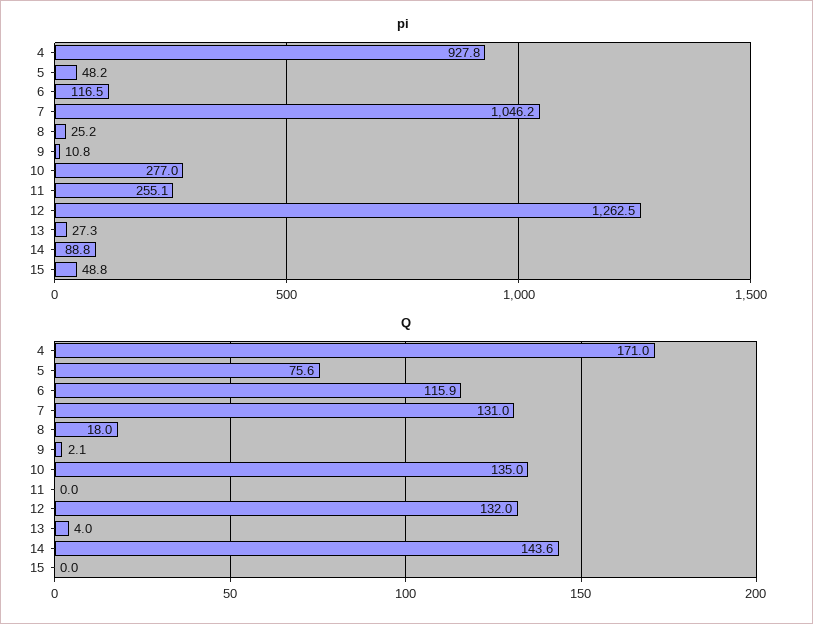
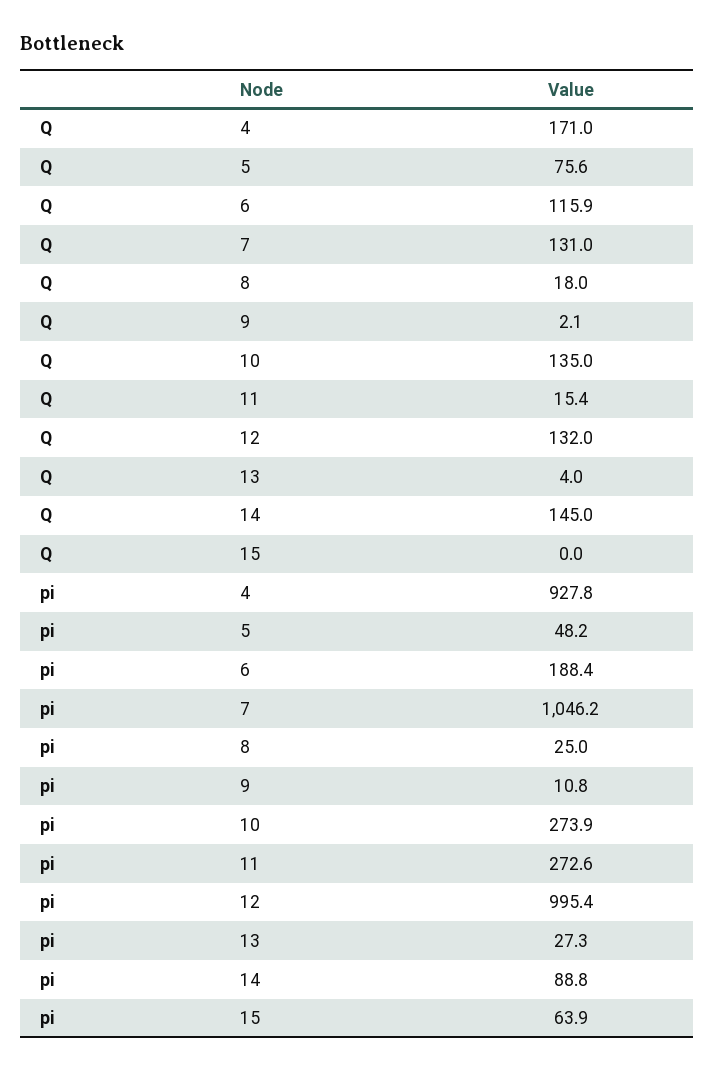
pi, 6: 116.5 -> 188.4
pi, 8: 25.2 -> 25
pi, 10: 277 -> 273.9
pi, 11: 255.1 -> 272.6
pi, 12: 1262.5 -> 995.4
pi, 15: 48.8 -> 63.9
Q, 11: 0 -> 15.4
Q, 14: 143.6 -> 145

